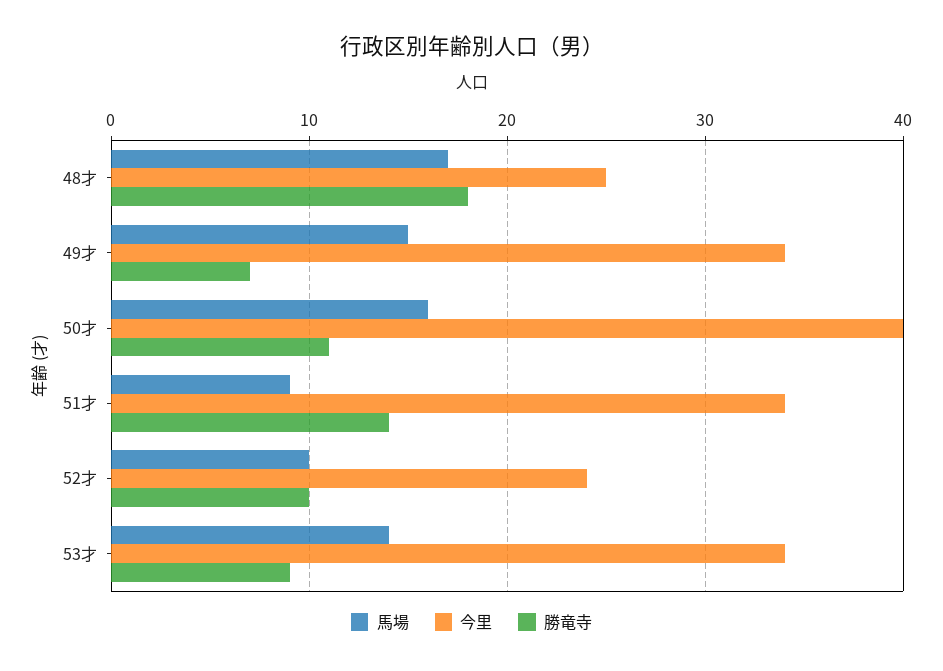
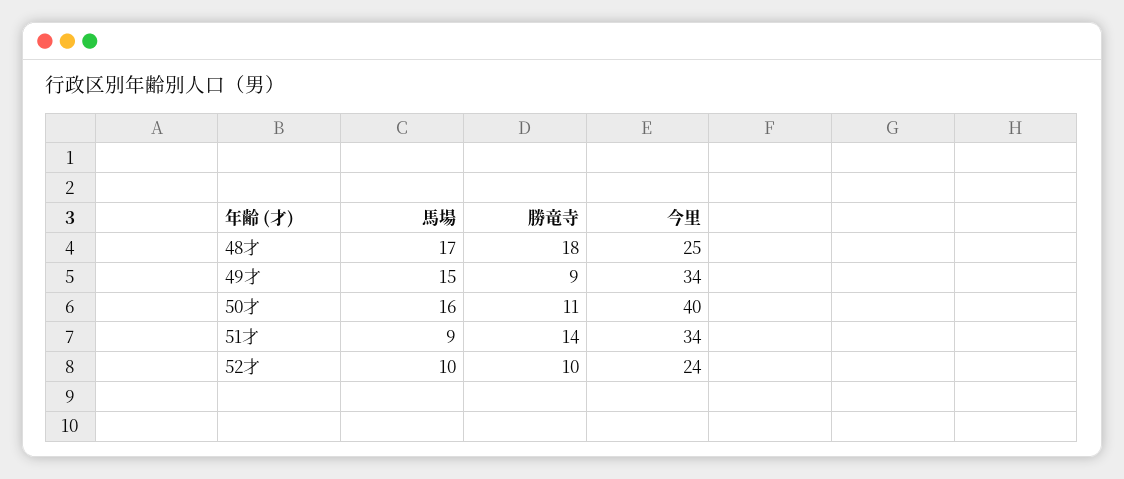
勝竜寺, 49才: 7 -> 9
馬場, 53才: 14 -> none
今里, 53才: 34 -> none
勝竜寺, 53才: 9 -> none

